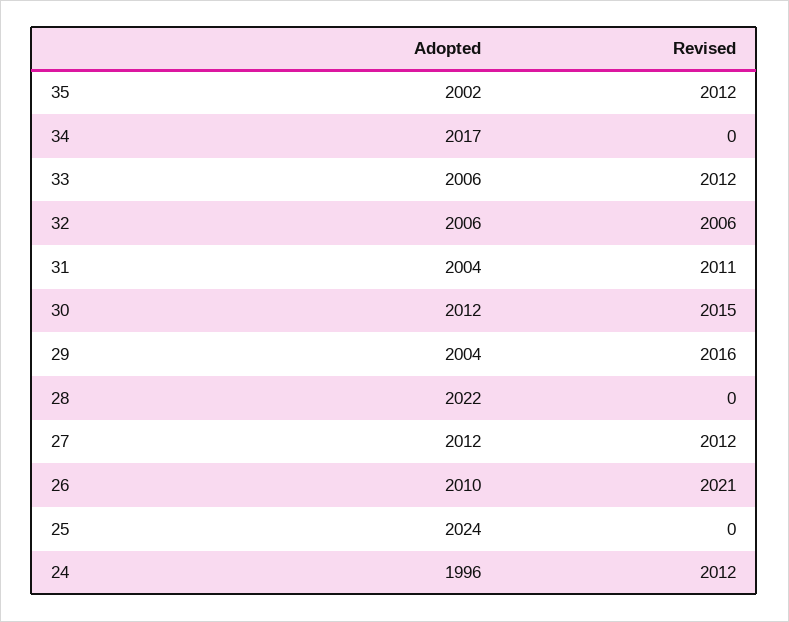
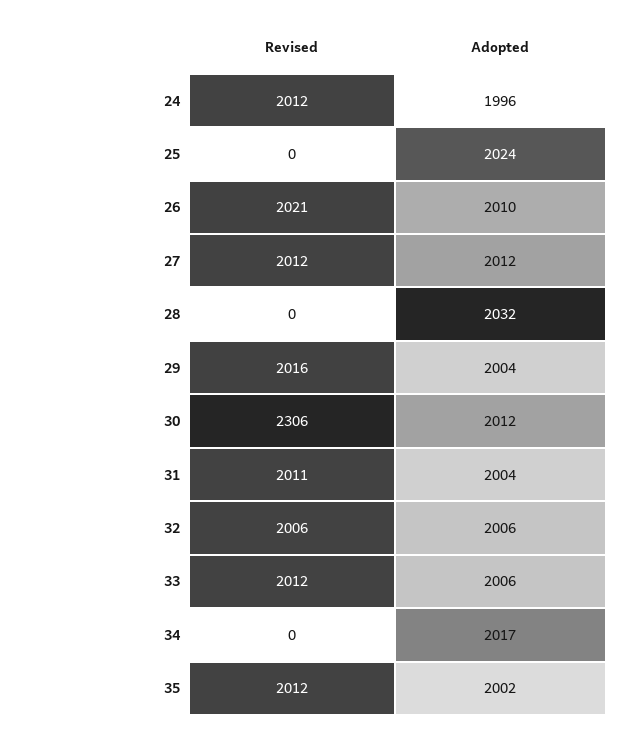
Revised, 30: 2015 -> 2306
Adopted, 28: 2022 -> 2032

